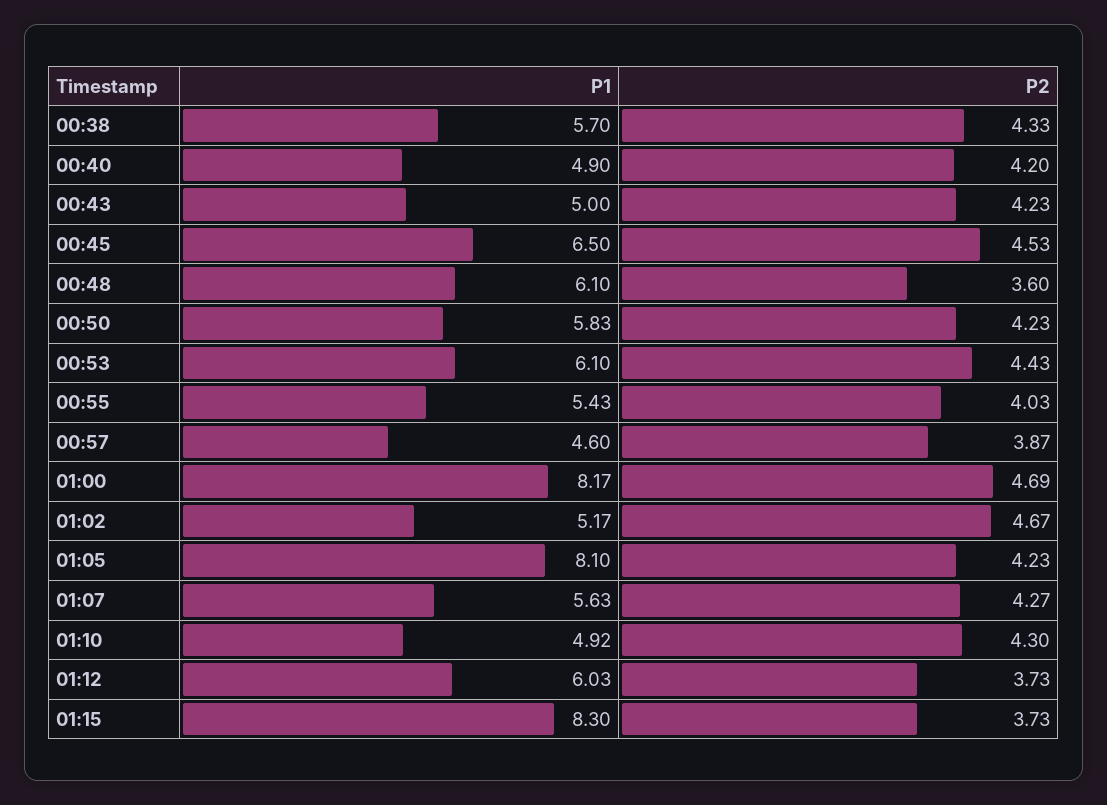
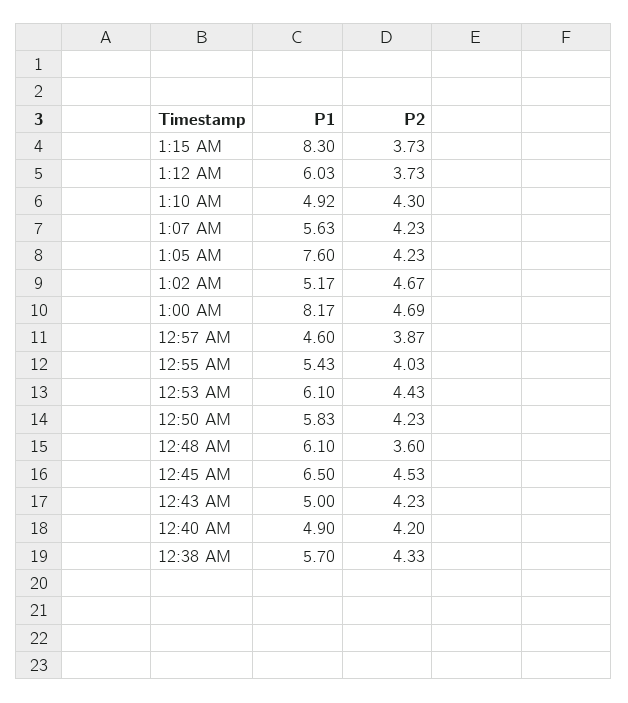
P1, 01:05: 8.1 -> 7.6
P2, 01:07: 4.27 -> 4.23

